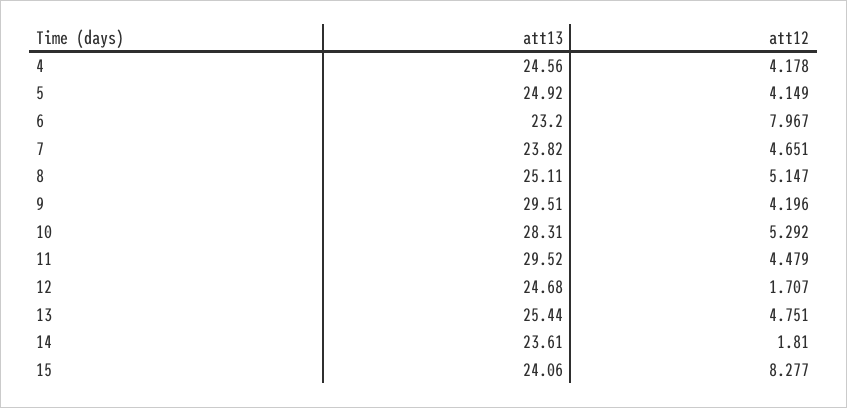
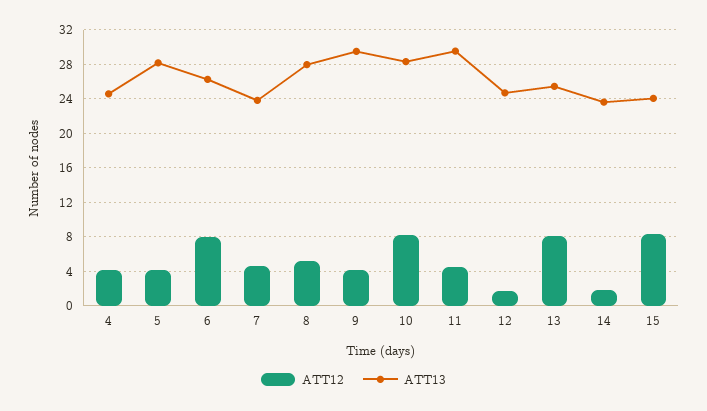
att13, 5: 24.92 -> 28
att13, 6: 23.2 -> 26
att13, 8: 25.11 -> 28
att12, 10: 5.292 -> 8
att12, 13: 4.751 -> 8

